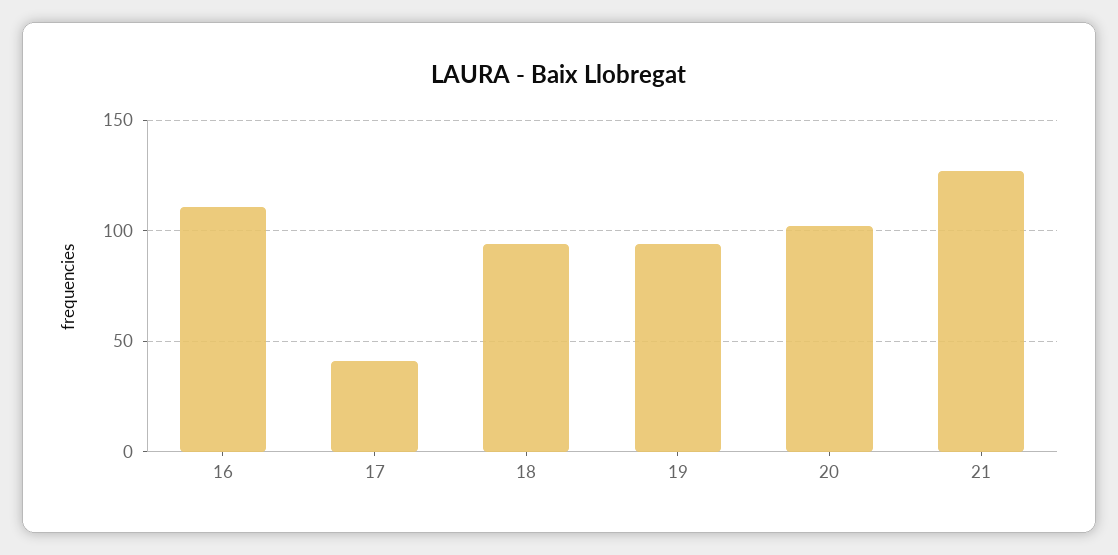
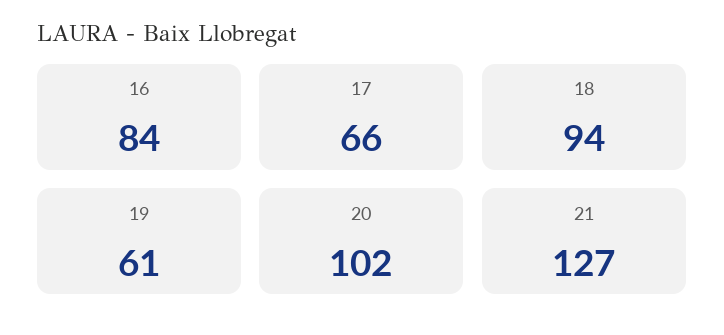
16: 110 -> 84
17: 40 -> 66
19: 95 -> 61

